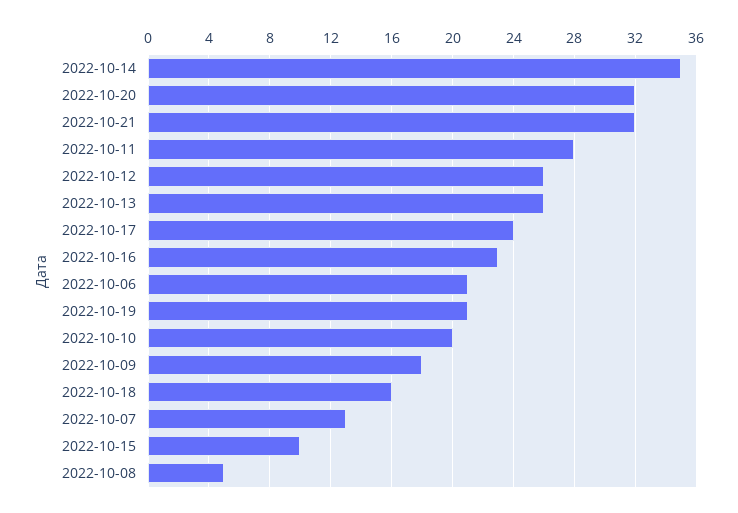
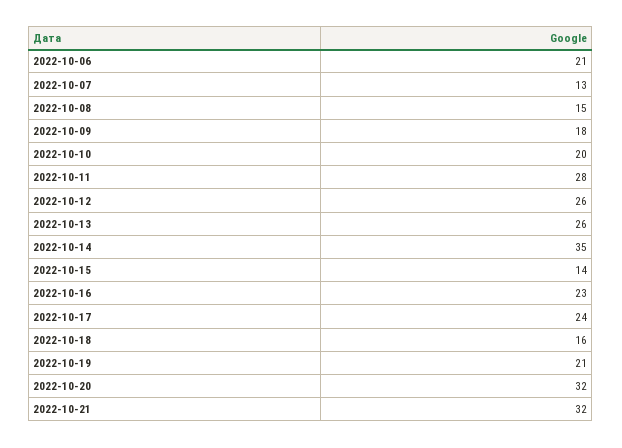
2022-10-15: 10 -> 14
2022-10-08: 5 -> 15

